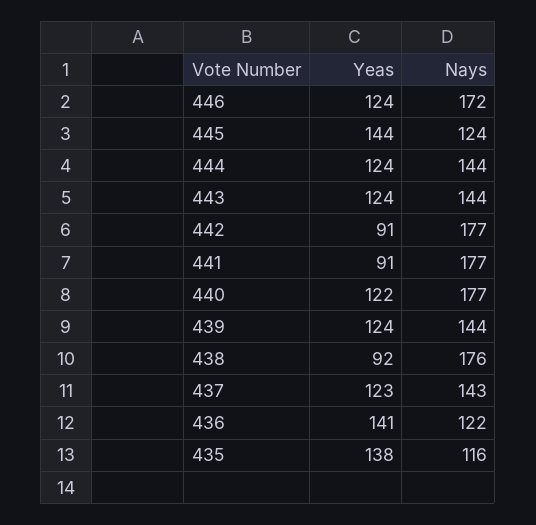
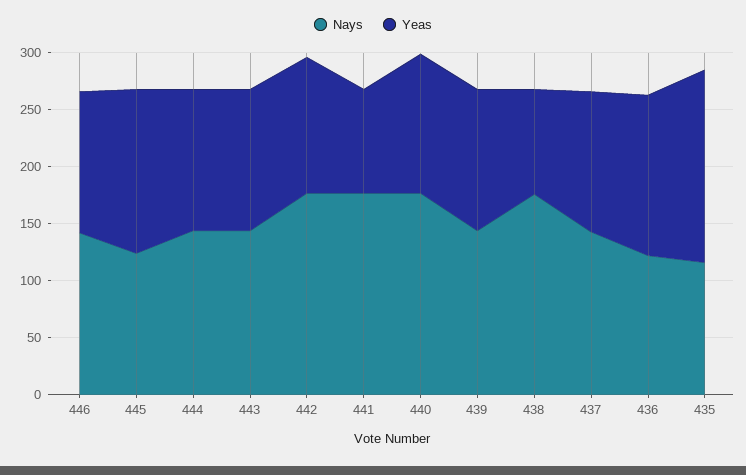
Nays, 446: 172 -> 140
Yeas, 442: 91 -> 120
Yeas, 435: 138 -> 170

